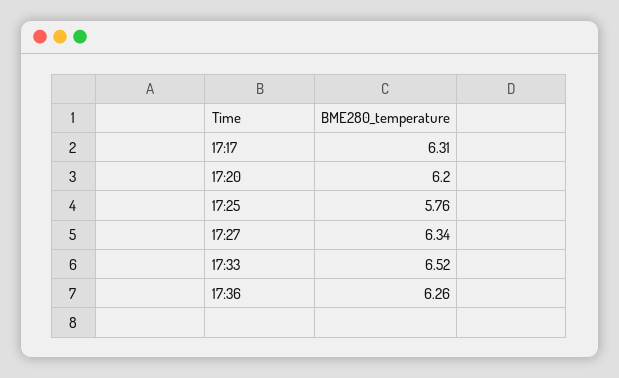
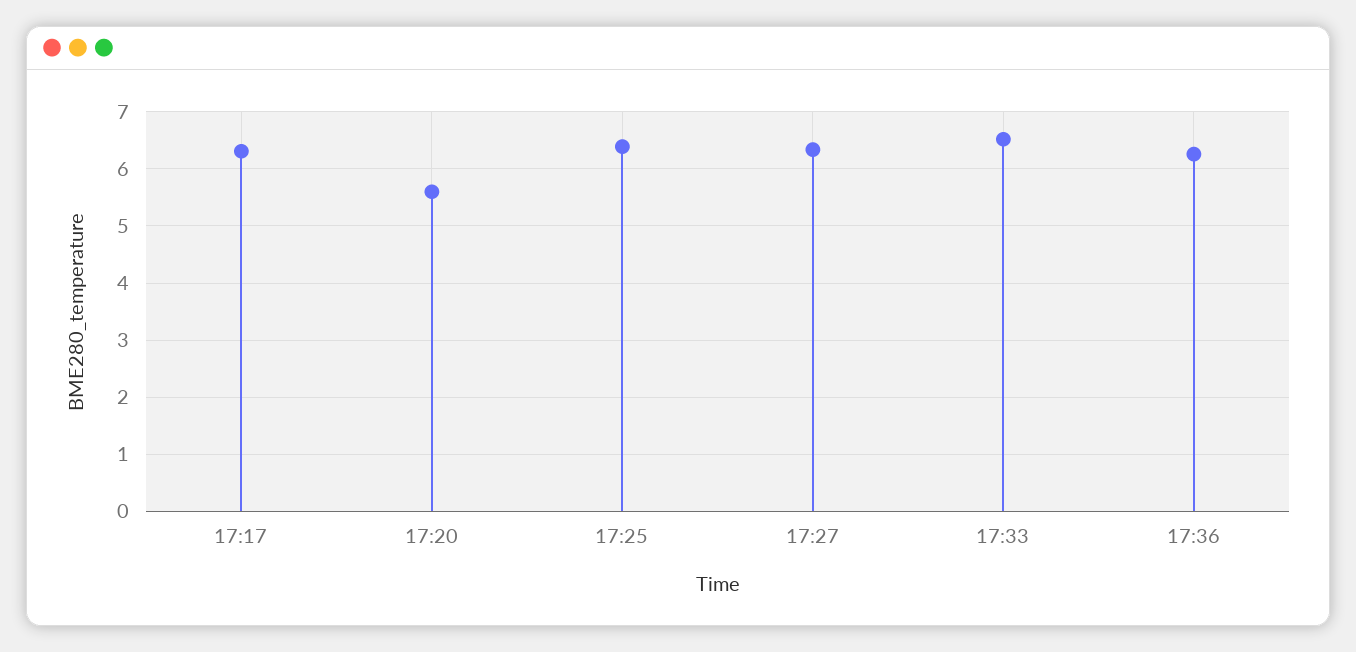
17:20: 6.2 -> 5.6
17:25: 5.76 -> 6.4

